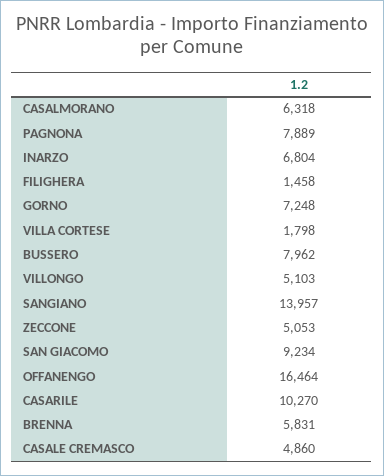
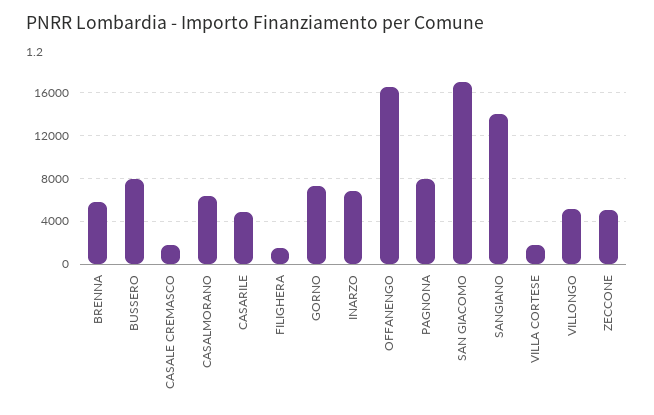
SAN GIACOMO: 9234 -> 17000
CASARILE: 10270 -> 5000
CASALE CREMASCO: 4860 -> 2000

